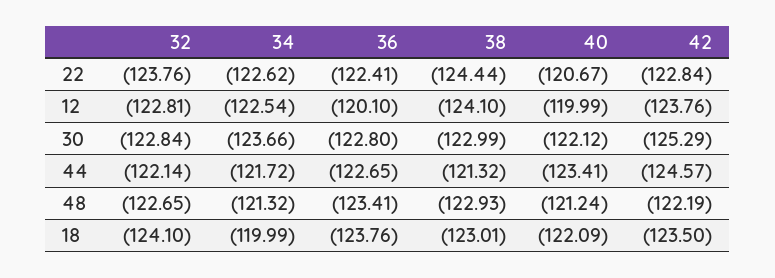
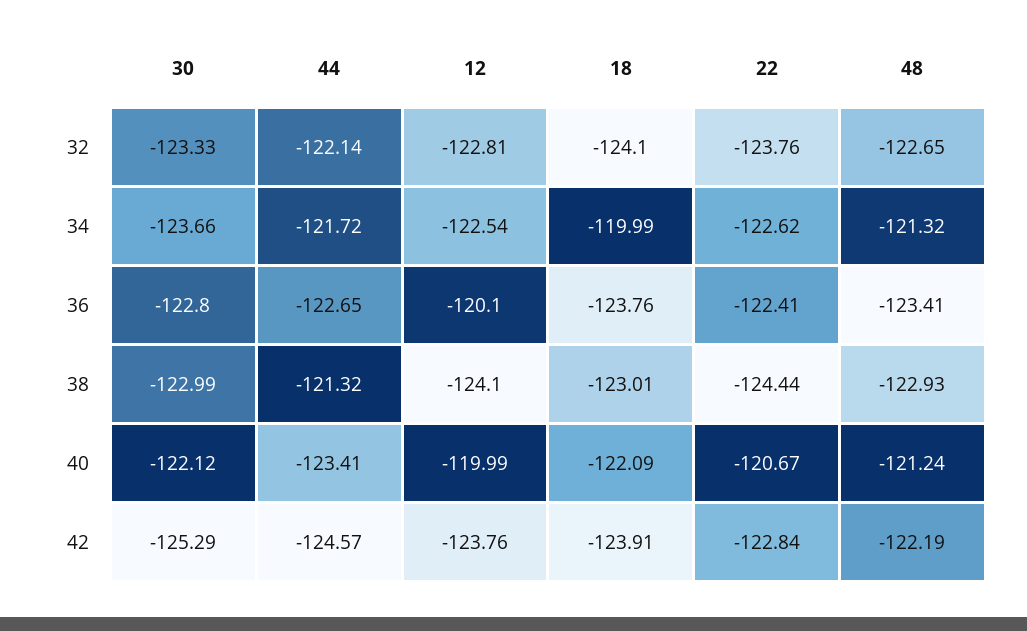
32, 30: -122.84 -> -123.33
42, 18: -123.5 -> -123.91

